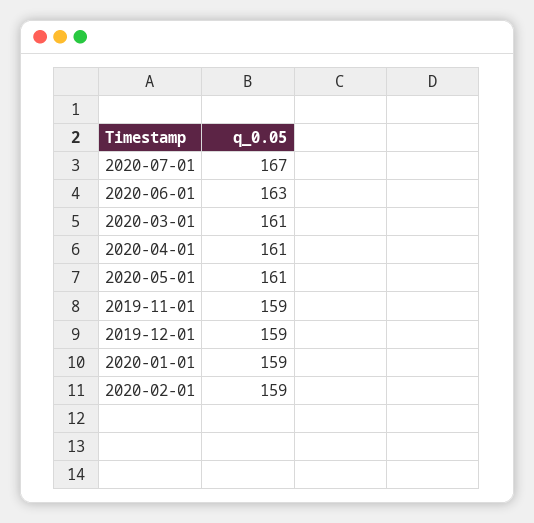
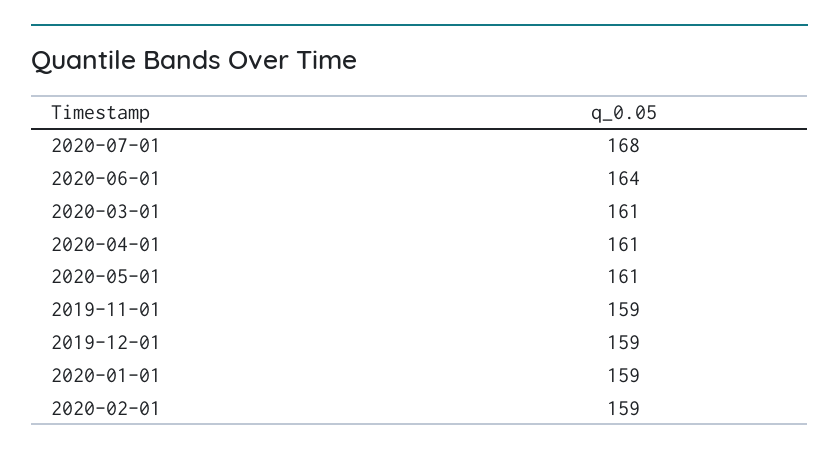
2020-07-01: 167 -> 168
2020-06-01: 163 -> 164

